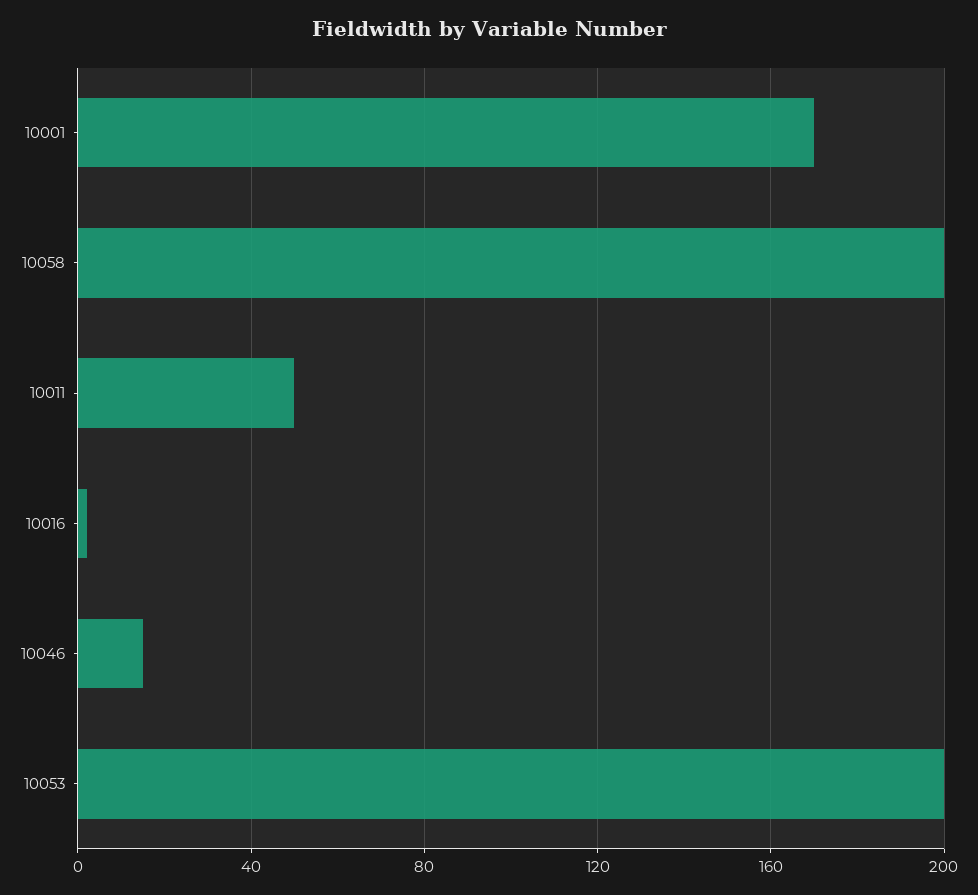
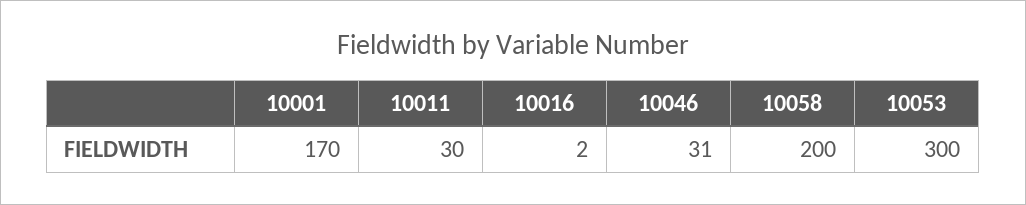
10011: 50 -> 30
10046: 15 -> 31
10053: 200 -> 300

